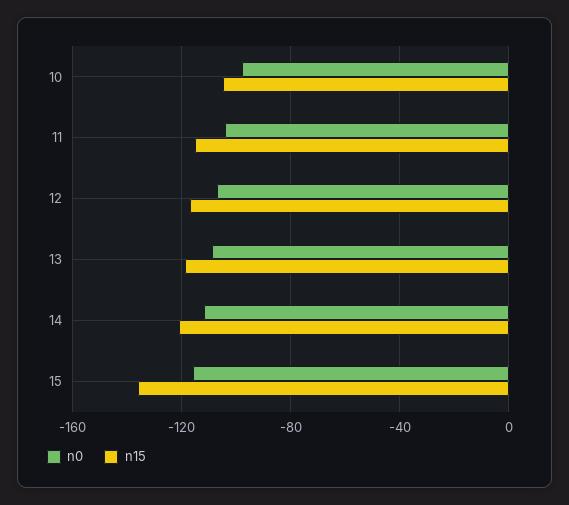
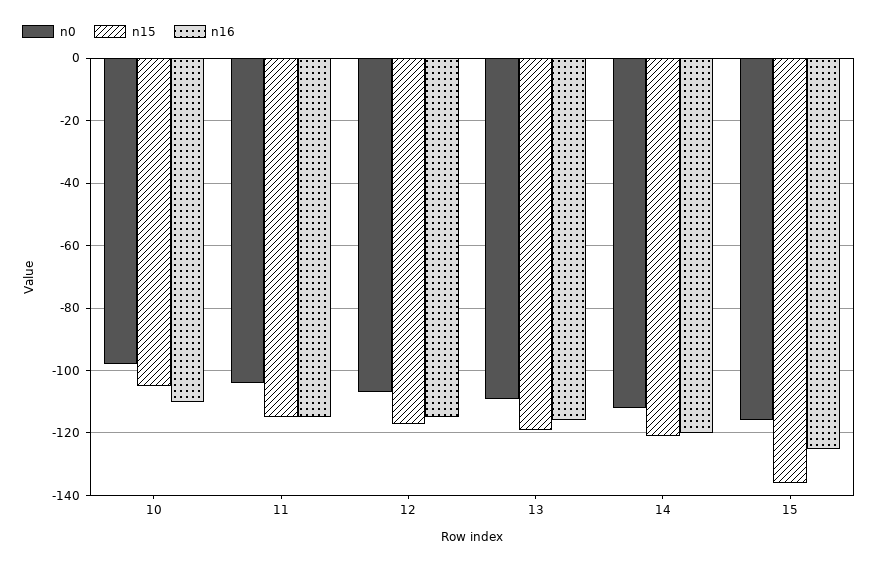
n16, 10: none -> -110
n16, 11: none -> -115
n16, 12: none -> -115
n16, 13: none -> -115
n16, 14: none -> -120
n16, 15: none -> -125

